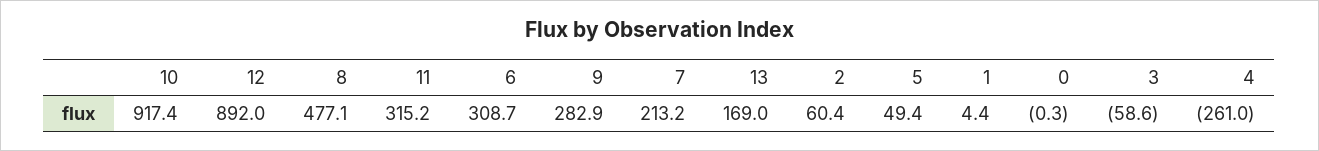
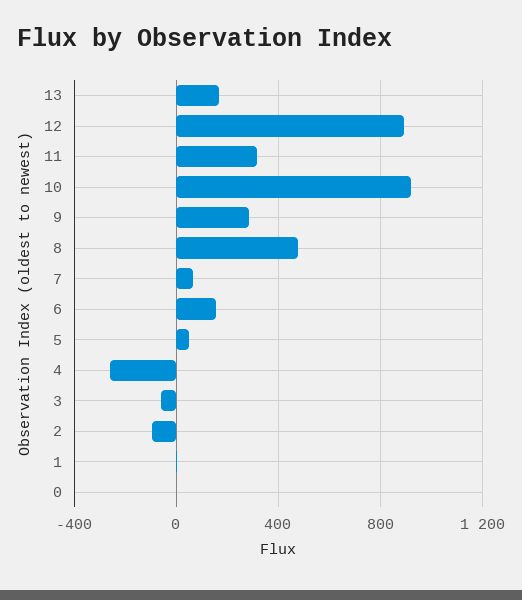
6: 308.7 -> 150
7: 213.2 -> 50
2: 60.4 -> -100

